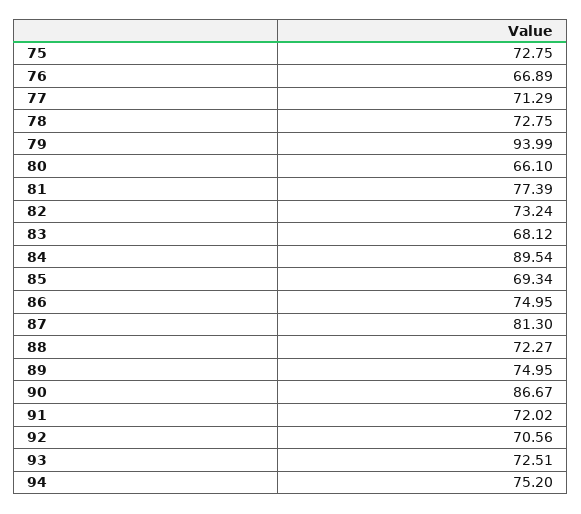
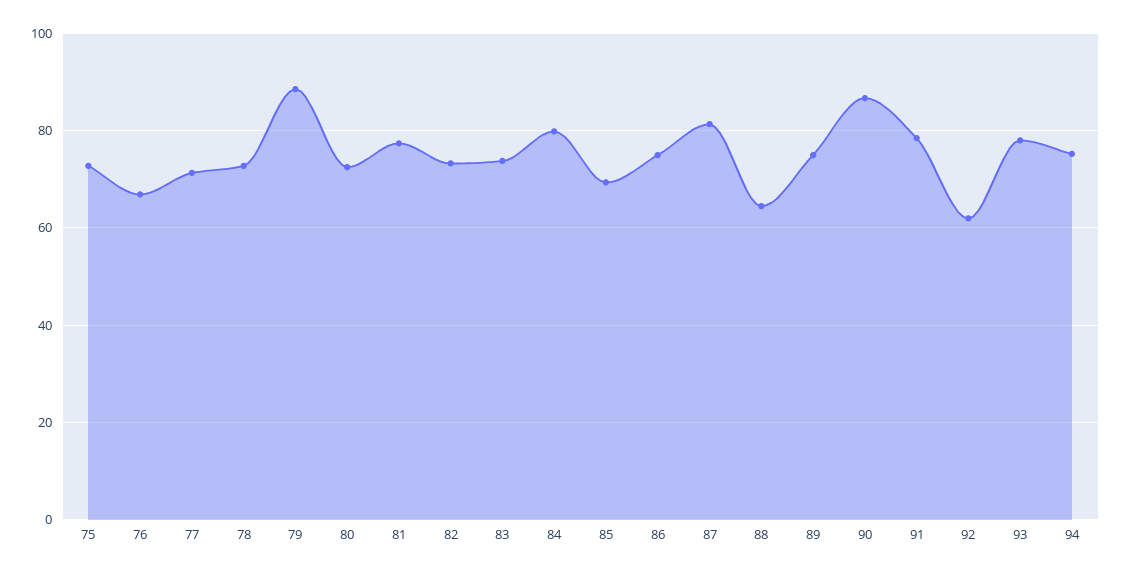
79: 93.99 -> 88
80: 66.1 -> 72
83: 68.12 -> 74
84: 89.54 -> 80
88: 72.27 -> 64
91: 72.02 -> 78
92: 70.56 -> 62
93: 72.51 -> 78

